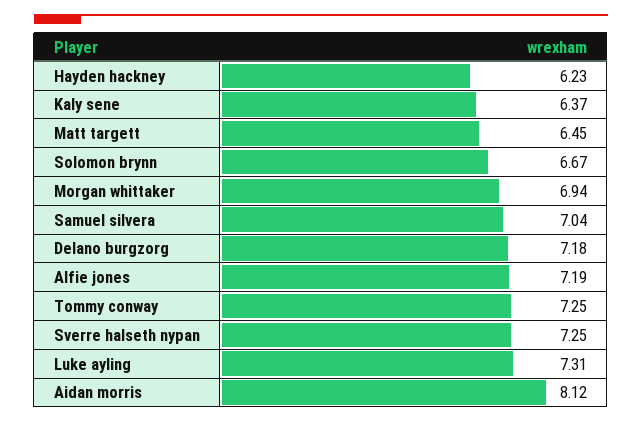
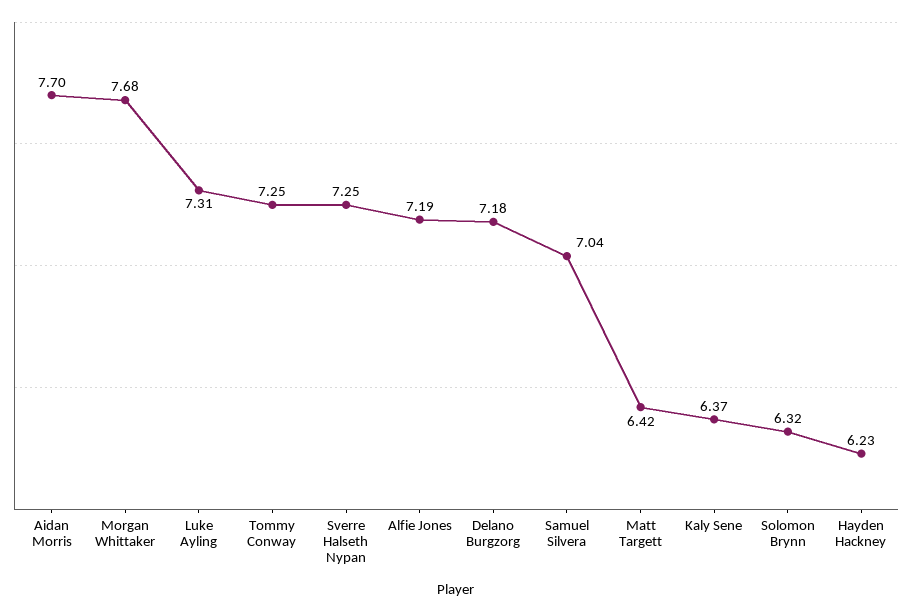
Matt targett: 6.45 -> 6.42
Solomon brynn: 6.67 -> 6.32
Morgan whittaker: 6.94 -> 7.68
Aidan morris: 8.12 -> 7.7

